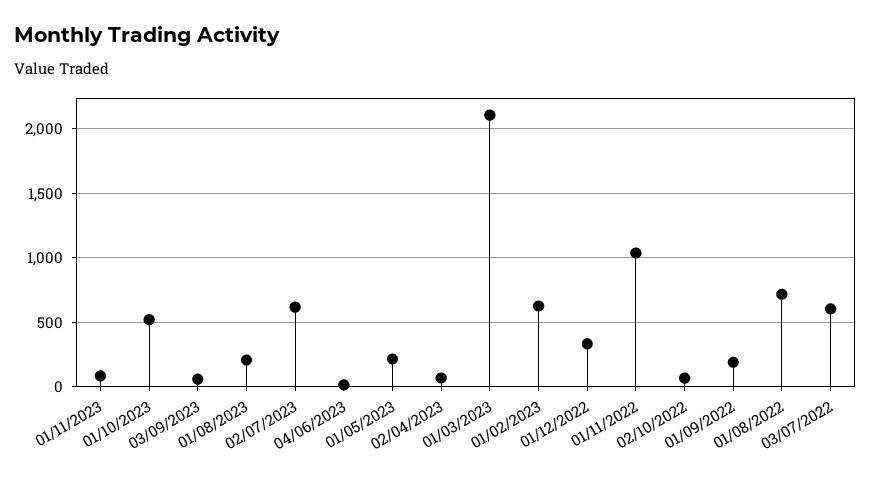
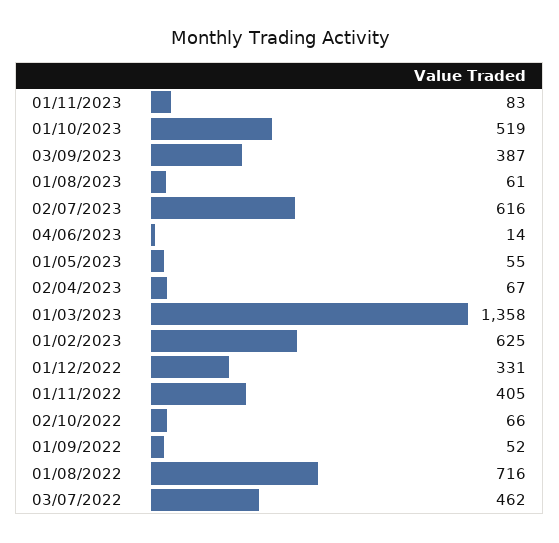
03/09/2023: 50 -> 387
01/08/2023: 200 -> 61
01/05/2023: 200 -> 55
01/03/2023: 2100 -> 1358
01/11/2022: 1050 -> 405
01/09/2022: 200 -> 52
03/07/2022: 600 -> 462

